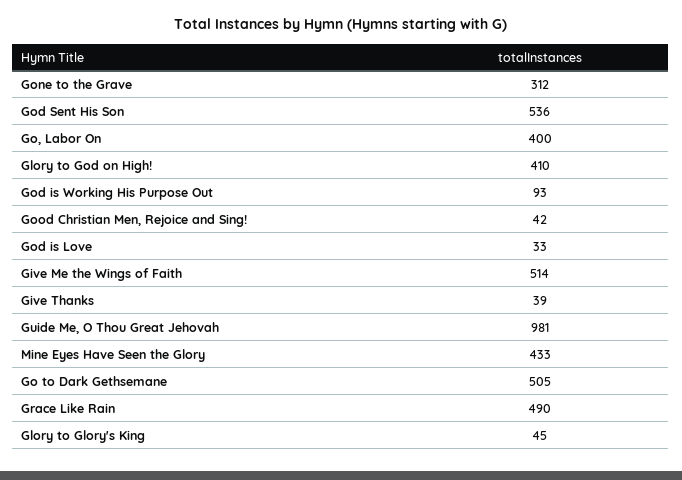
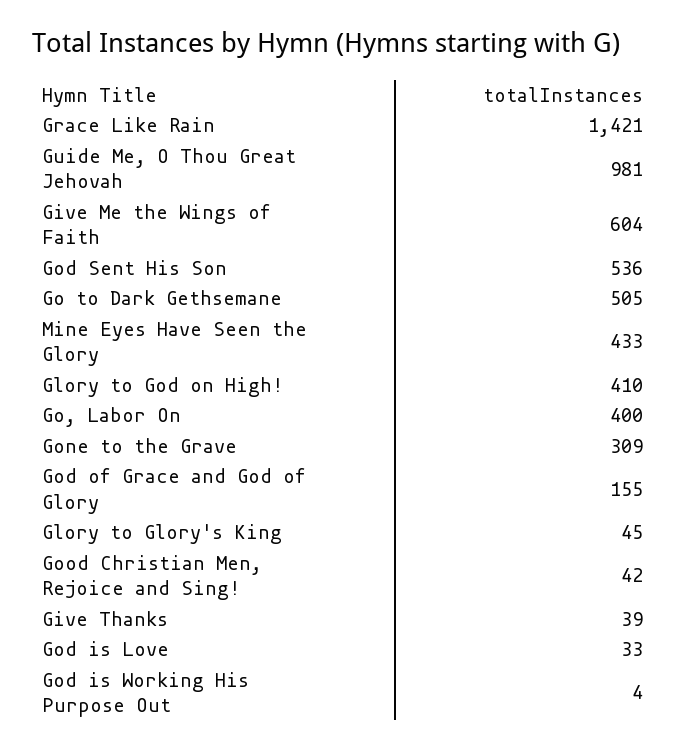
Gone to the Grave: 312 -> 309
God is Working His Purpose Out: 93 -> 4
Give Me the Wings of Faith: 514 -> 604
Grace Like Rain: 490 -> 1421
God of Grace and God of Glory: none -> 155

